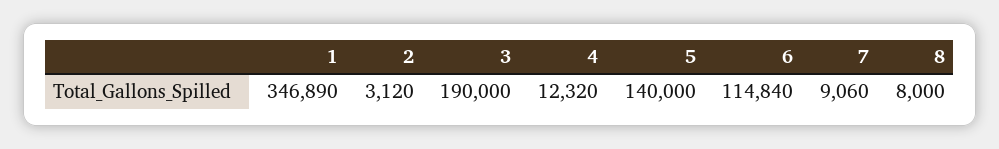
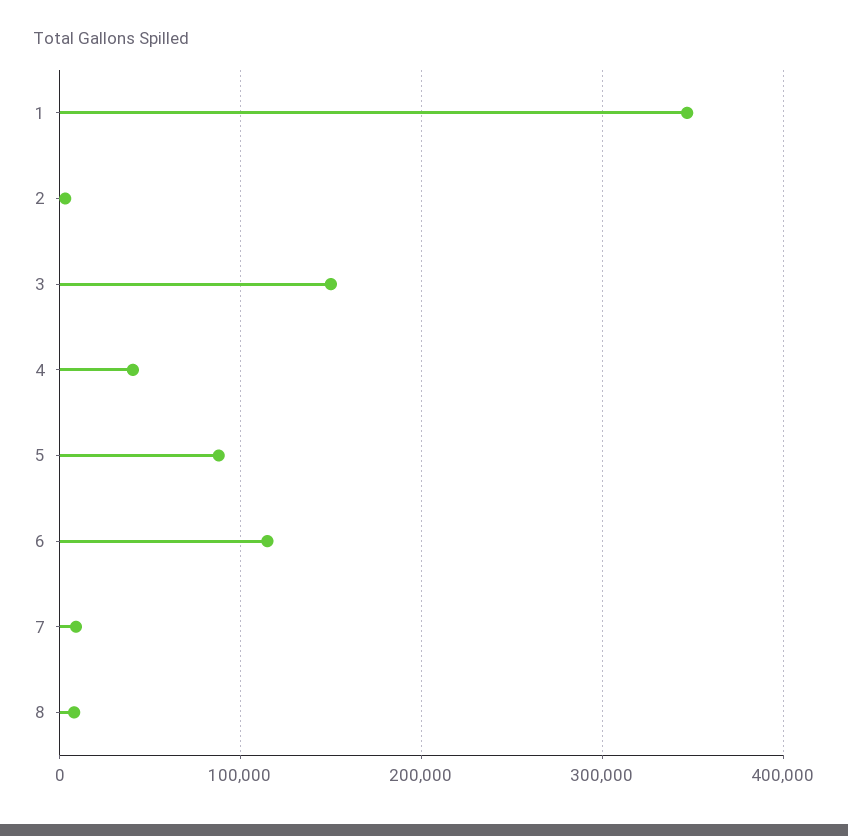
3: 190000 -> 150000
4: 12320 -> 40000
5: 140000 -> 90000

